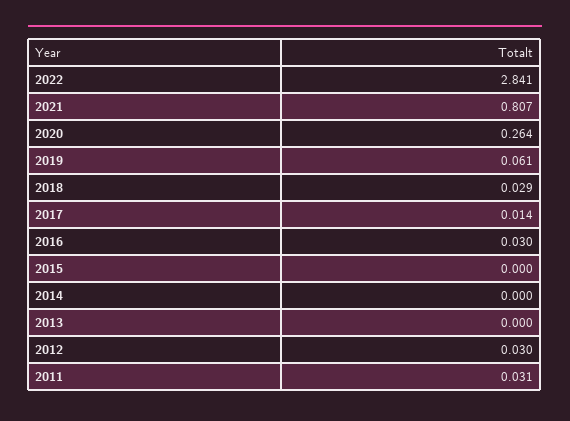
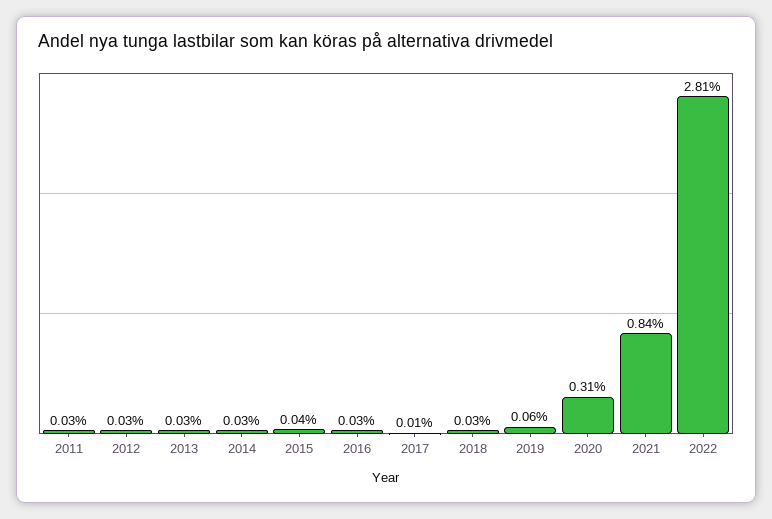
2022: 2.841 -> 2.81
2021: 0.807 -> 0.84
2020: 0.264 -> 0.31
2015: 0 -> 0.04
2014: 0 -> 0.03
2013: 0 -> 0.03

